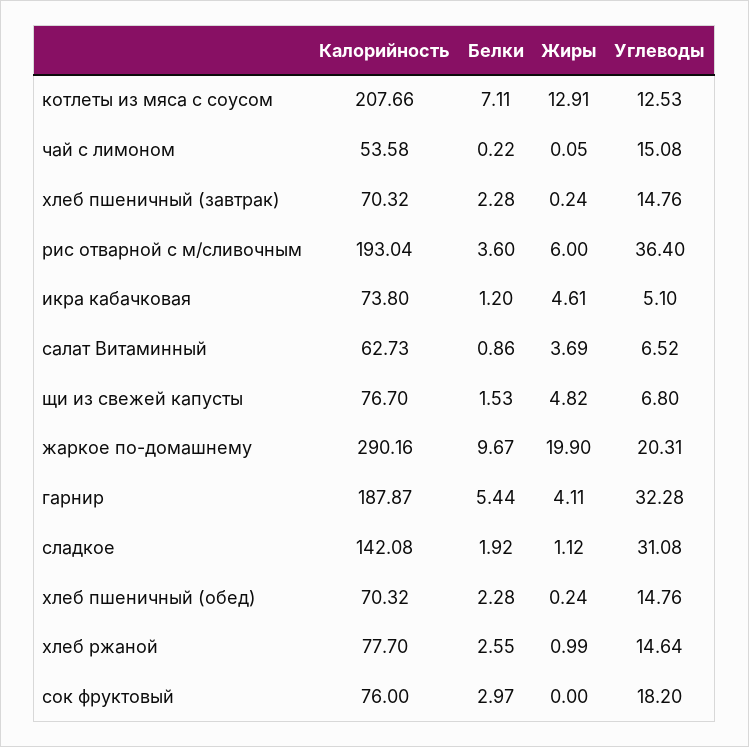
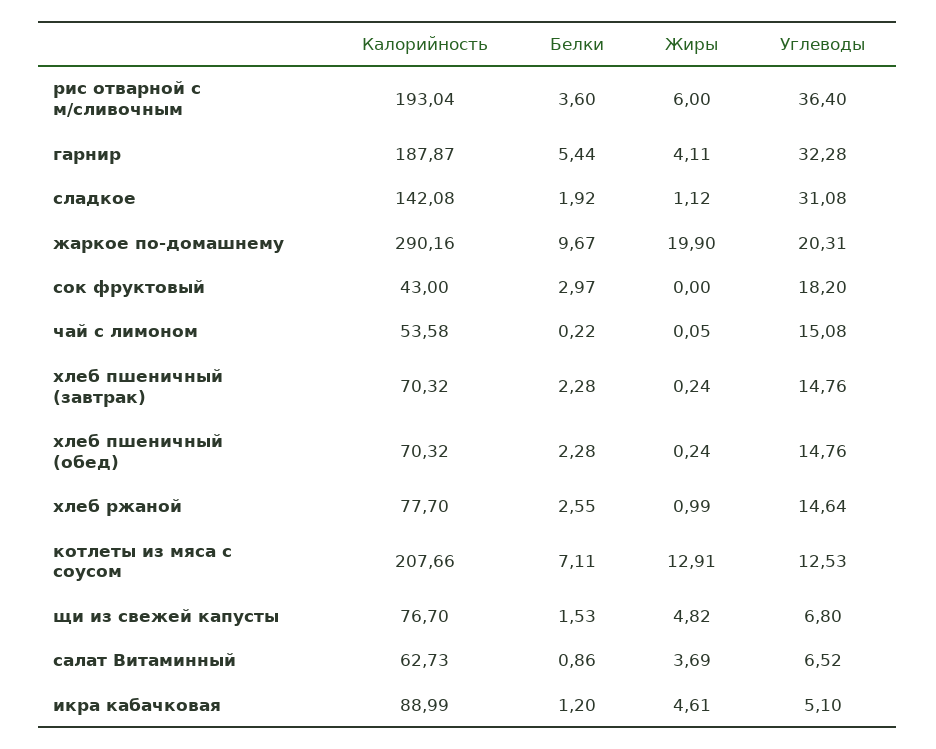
Калорийность, икра кабачковая: 73.8 -> 88.99
Калорийность, сок фруктовый: 76 -> 43

